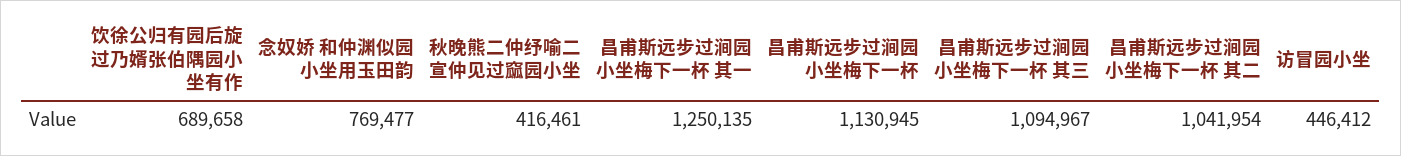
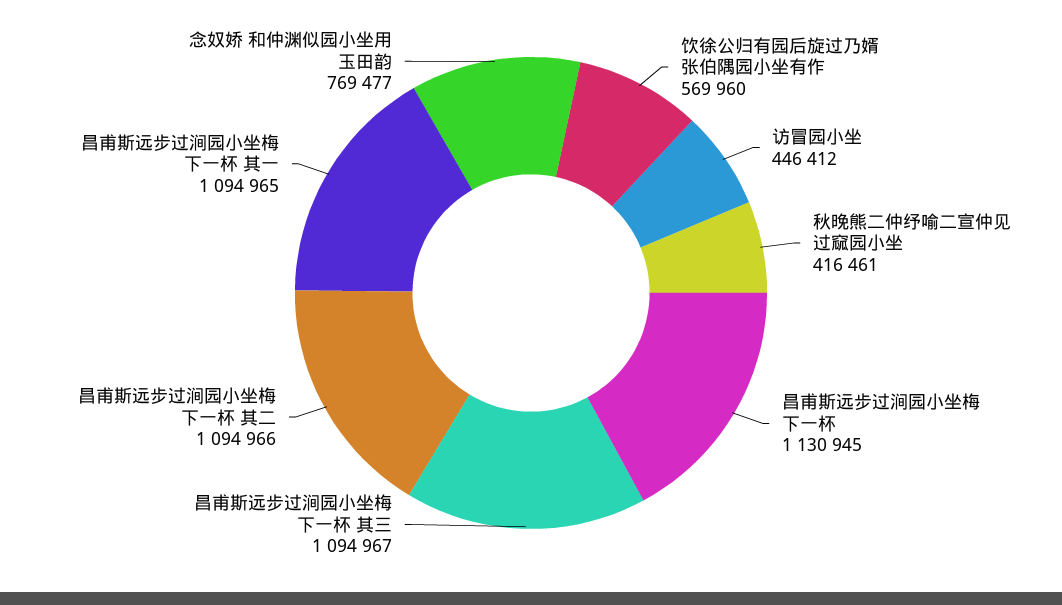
饮徐公归有园后旋过乃婿张伯隅园小坐有作: 689658 -> 569960
昌甫斯远步过涧园小坐梅下一杯 其一: 1250135 -> 1094965
昌甫斯远步过涧园小坐梅下一杯 其二: 1041954 -> 1094966

